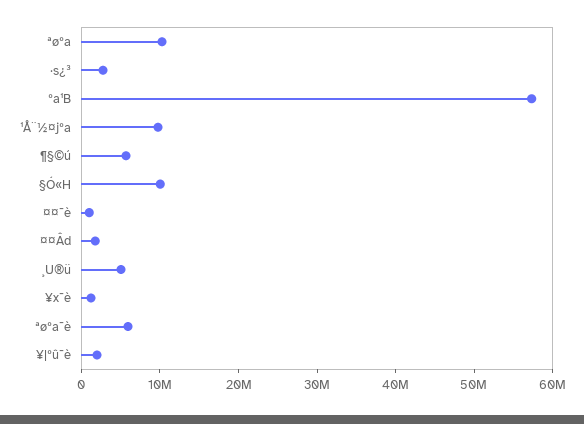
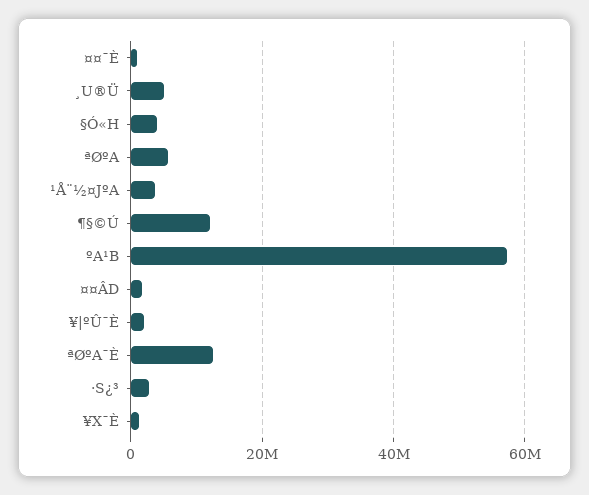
ªøºa: 10000000 -> 6000000
¹Å¨½¤jºa: 10000000 -> 4000000
¶§©ú: 6000000 -> 12000000
§Ó«H: 10000000 -> 4000000
ªøºa¯è: 6000000 -> 12000000

